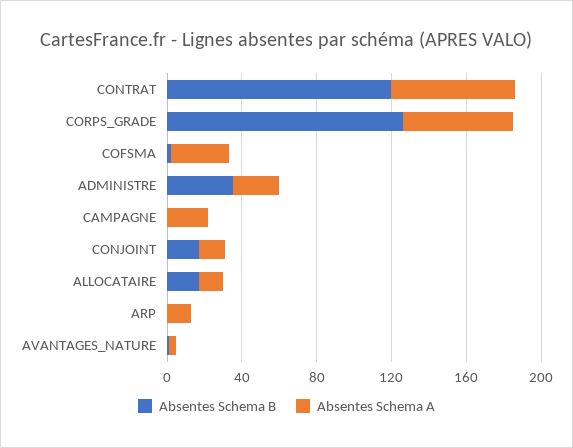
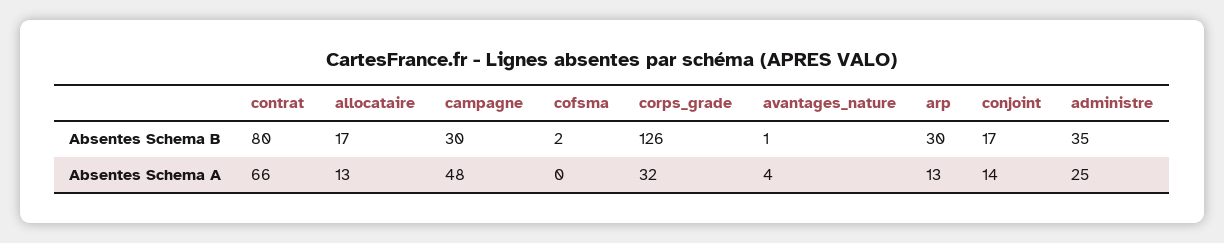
Absentes Schema B, CONTRAT: 120 -> 80
Absentes Schema A, CORPS_GRADE: 60 -> 32
Absentes Schema A, COFSMA: 30 -> 0
Absentes Schema B, CAMPAGNE: 0 -> 30
Absentes Schema A, CAMPAGNE: 20 -> 48
Absentes Schema B, ARP: 0 -> 30

